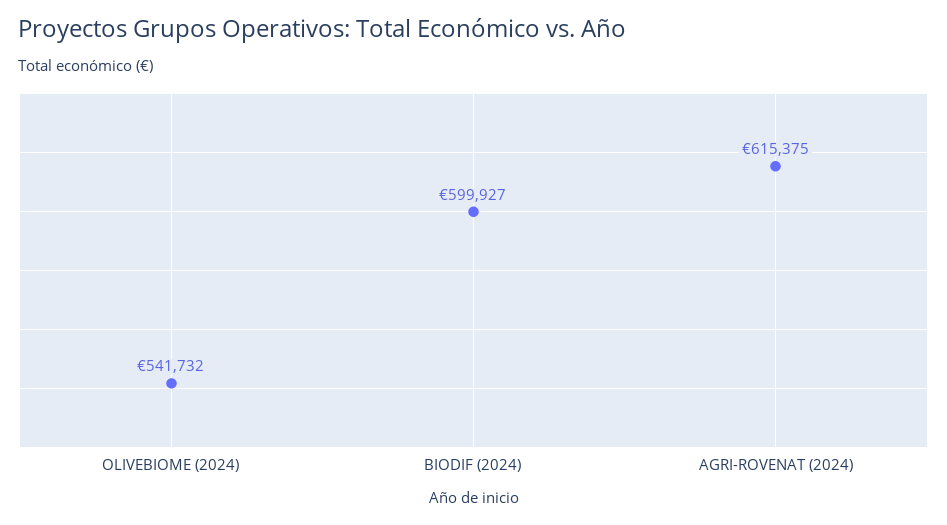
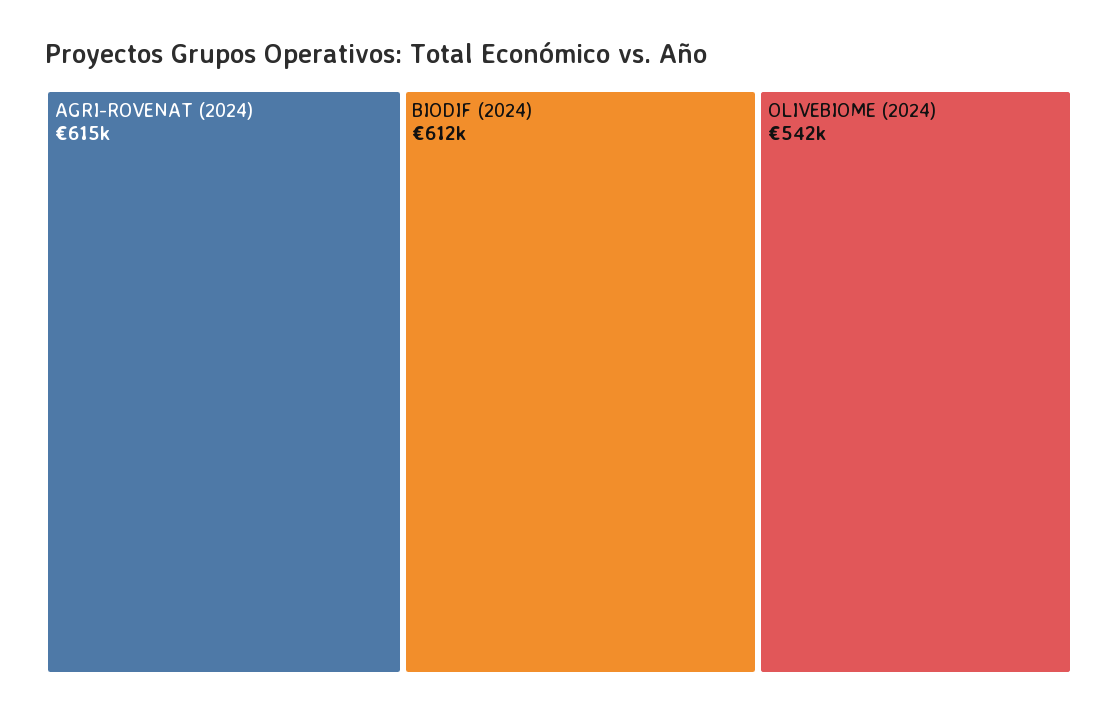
BIODIF (2024): 599927 -> 612000

